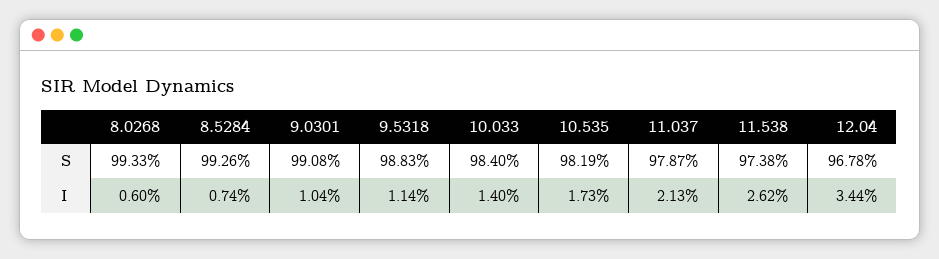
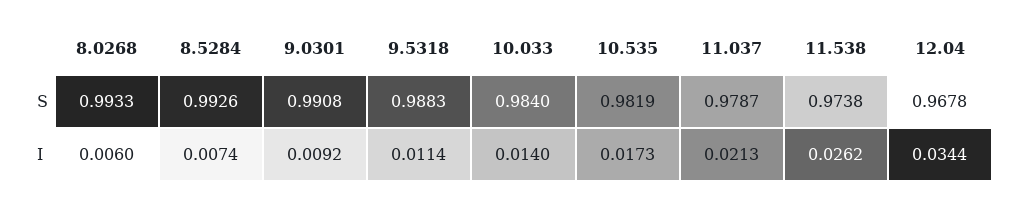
9.0301, I: 0.0104 -> 0.0092

